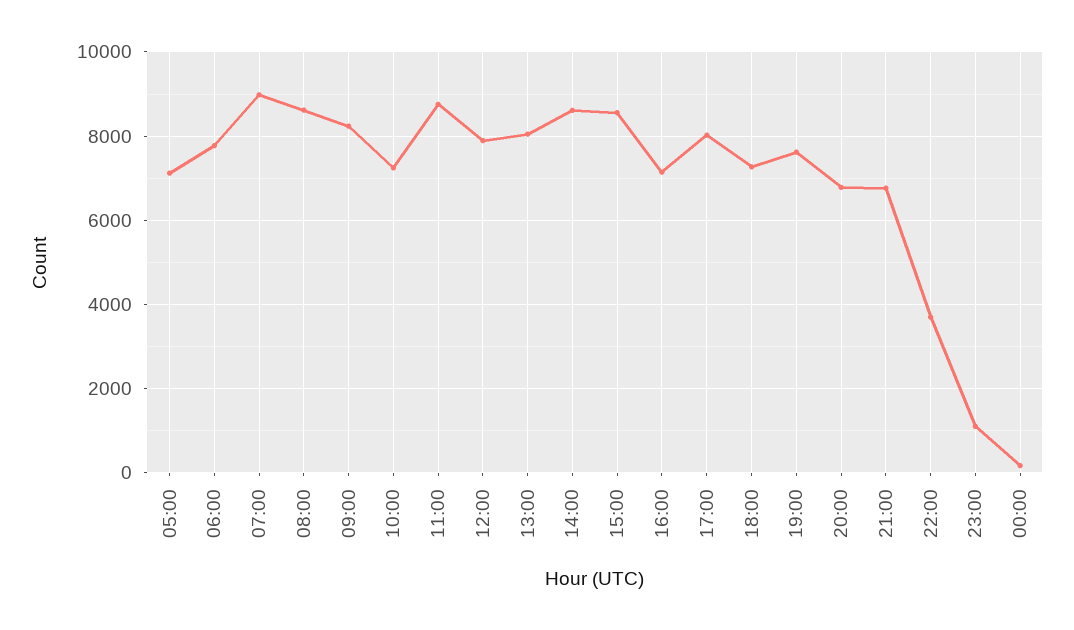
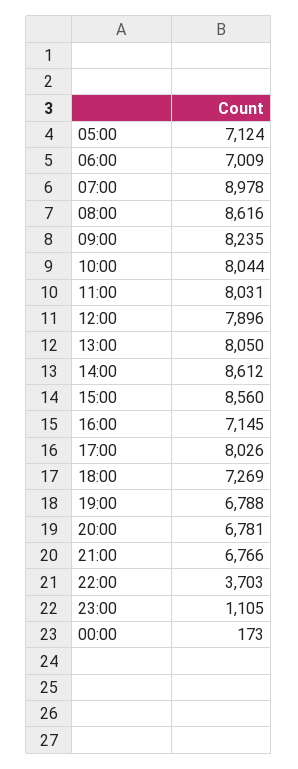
06:00: 7800 -> 7009
10:00: 7200 -> 8044
11:00: 8800 -> 8031
19:00: 7600 -> 6788

